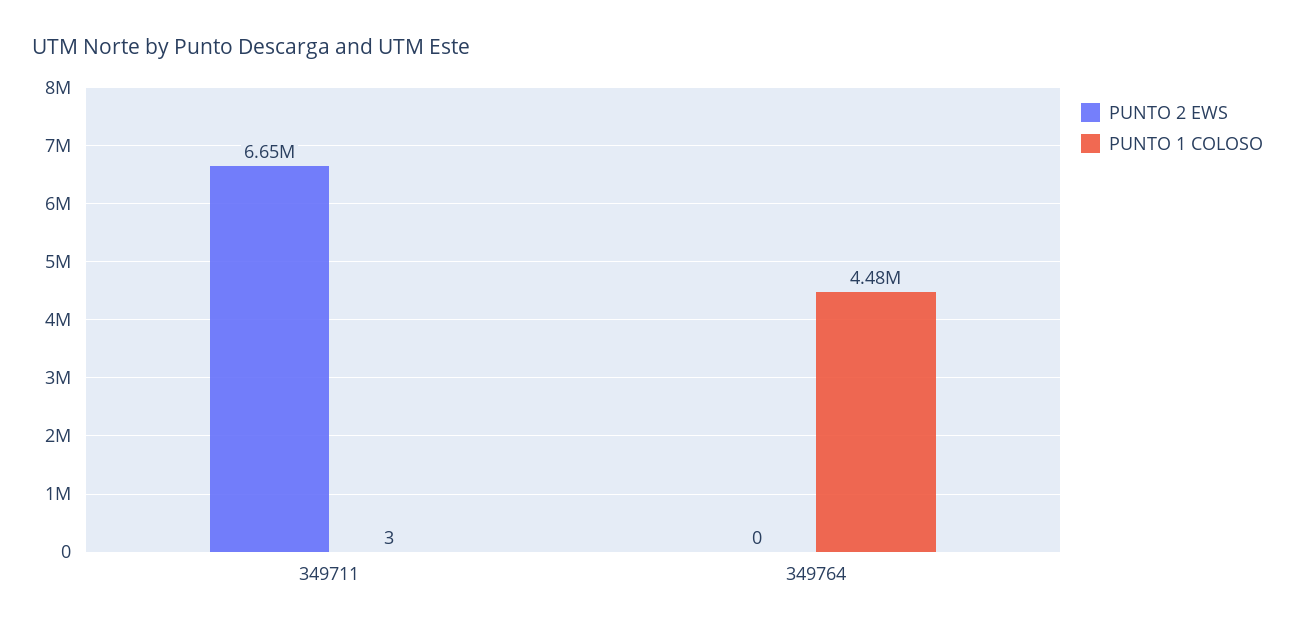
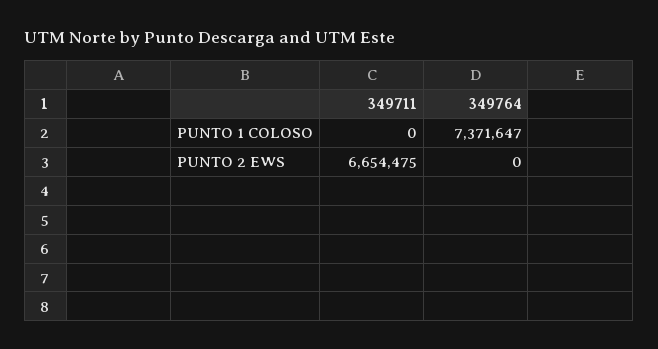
PUNTO 1 COLOSO, 349711: 3 -> 0
PUNTO 1 COLOSO, 349764: 4480000 -> 7371647

